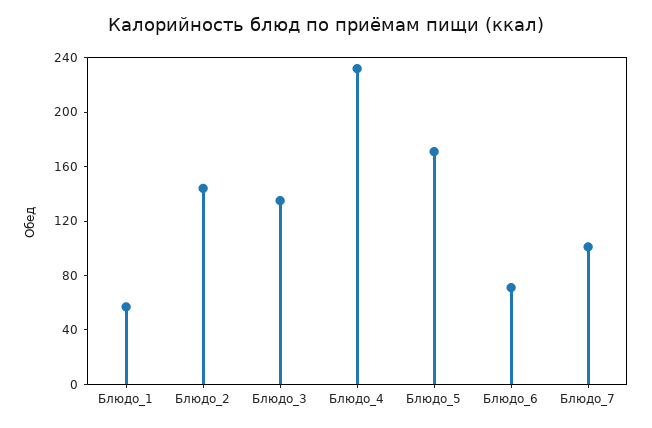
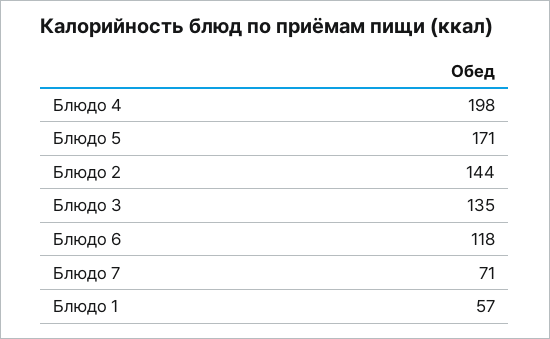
Блюдо_4: 230 -> 198
Блюдо_6: 70 -> 118
Блюдо_7: 100 -> 71

